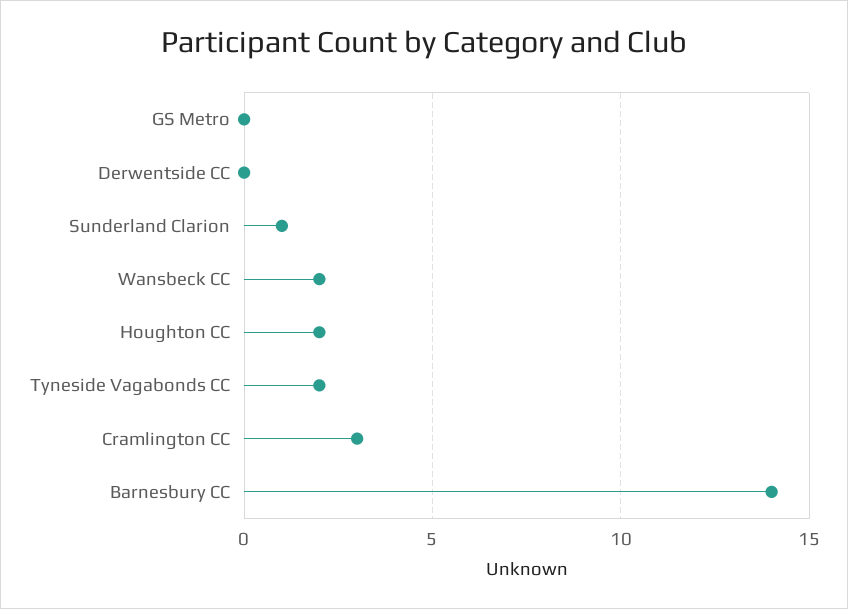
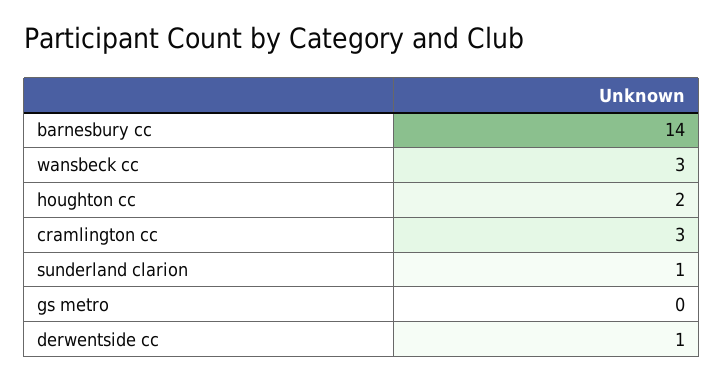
Derwentside CC: 0 -> 1
Wansbeck CC: 2 -> 3
Tyneside Vagabonds CC: 2 -> none

